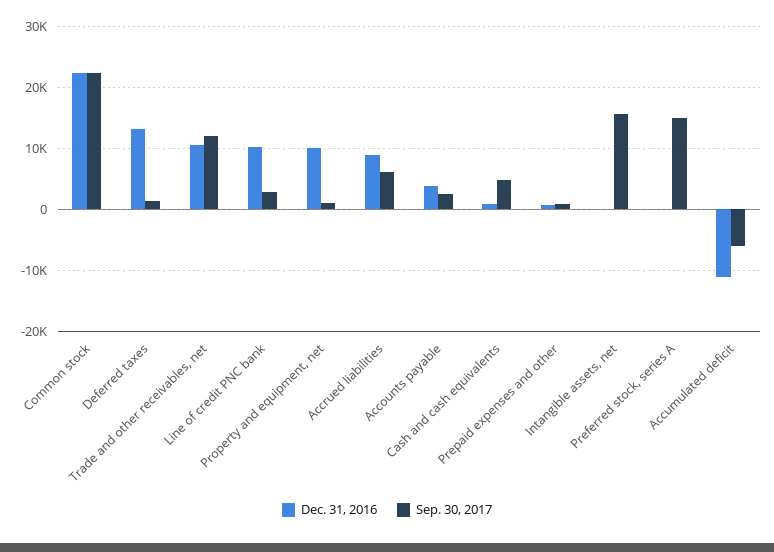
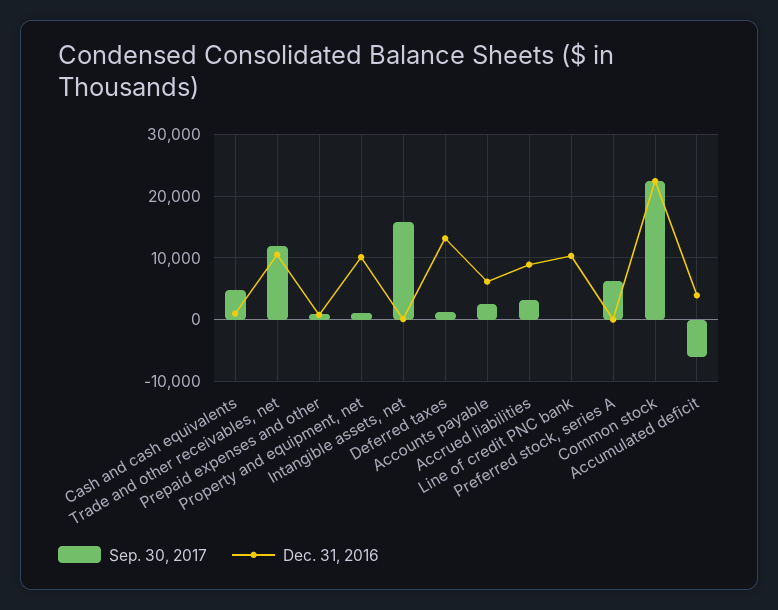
Sep. 30, 2017, Line of credit PNC bank: 3000 -> 0
Sep. 30, 2017, Accrued liabilities: 6000 -> 3000
Dec. 31, 2016, Accounts payable: 4000 -> 6000
Sep. 30, 2017, Preferred stock, series A: 15000 -> 6000
Dec. 31, 2016, Accumulated deficit: -11000 -> 4000

